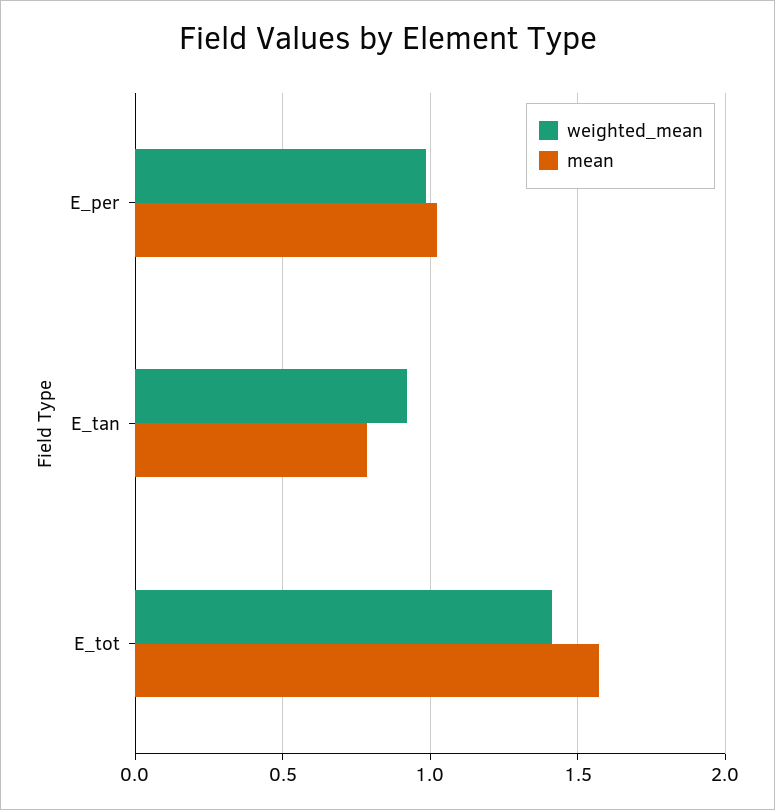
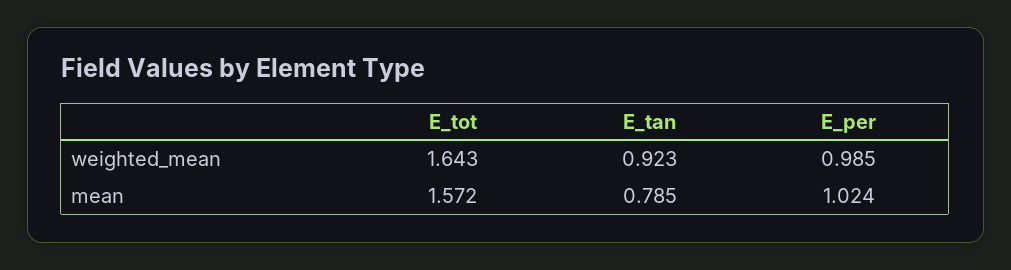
weighted_mean, E_tot: 1.4 -> 1.643

